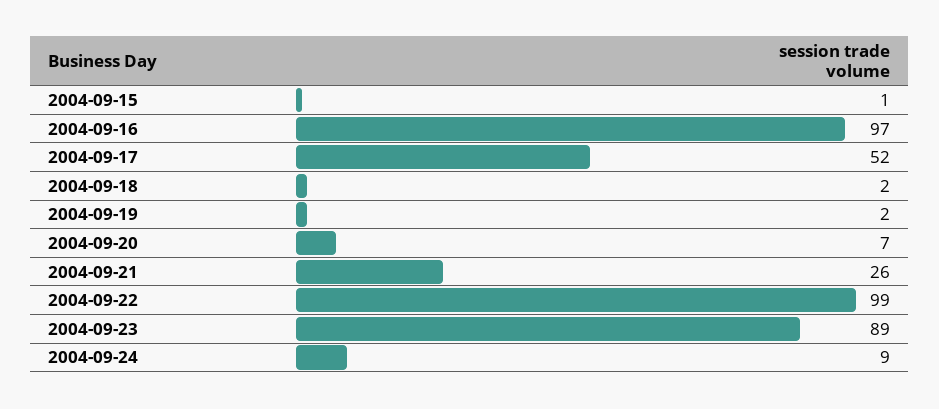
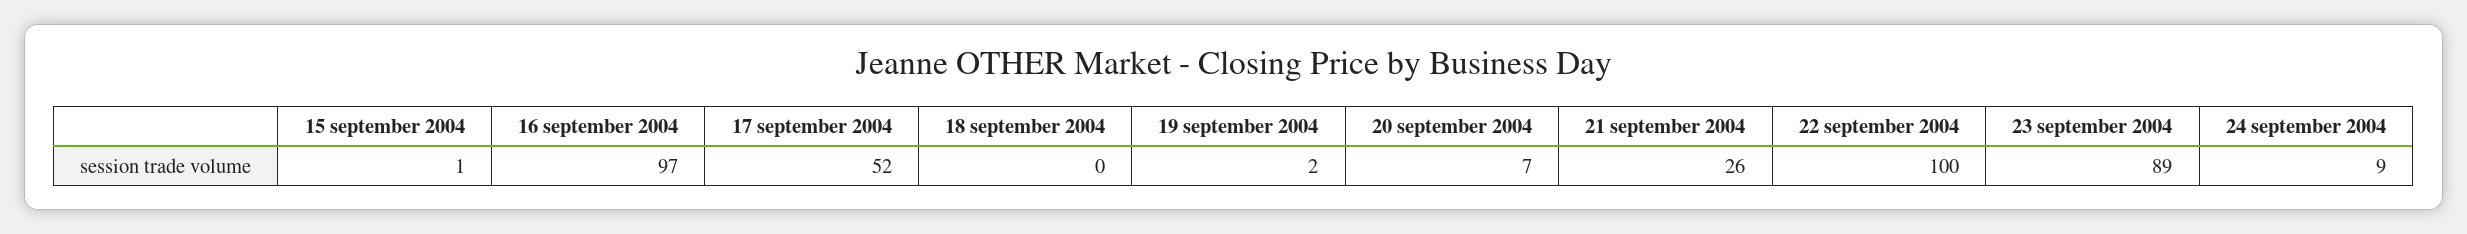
2004-09-18: 2 -> 0
2004-09-22: 99 -> 100

